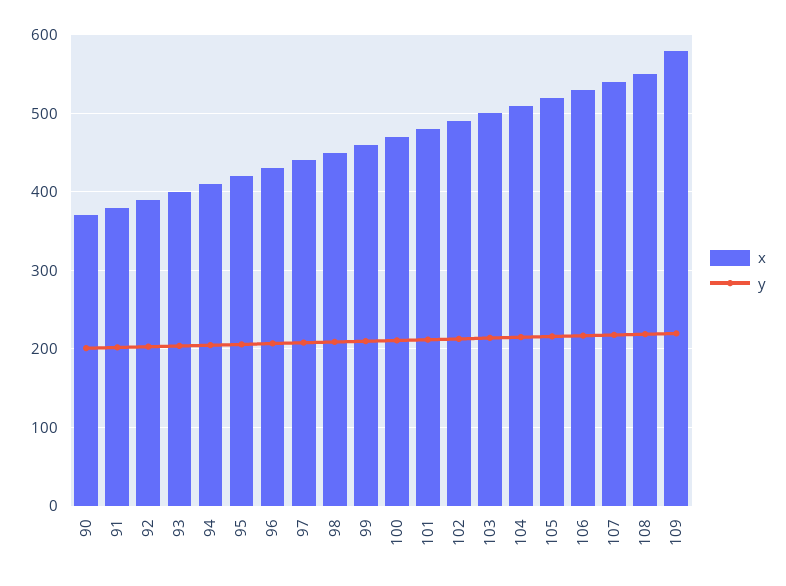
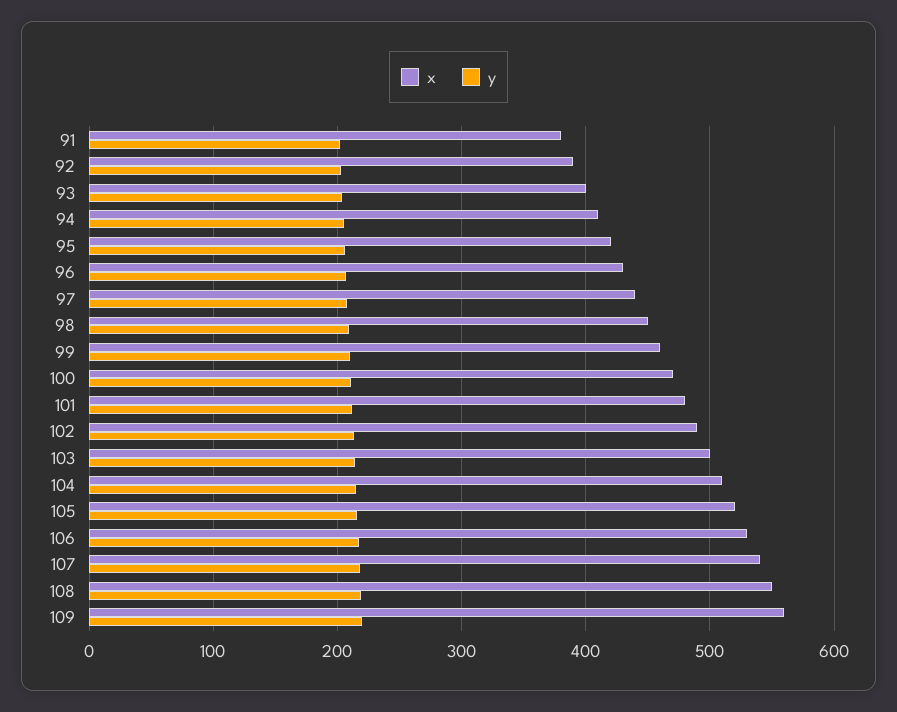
x, 90: 370 -> none
y, 90: 200 -> none
x, 109: 580 -> 560

